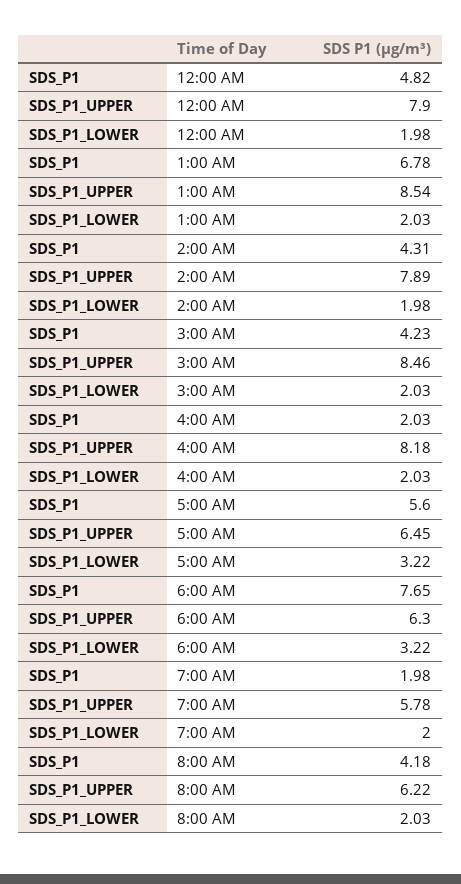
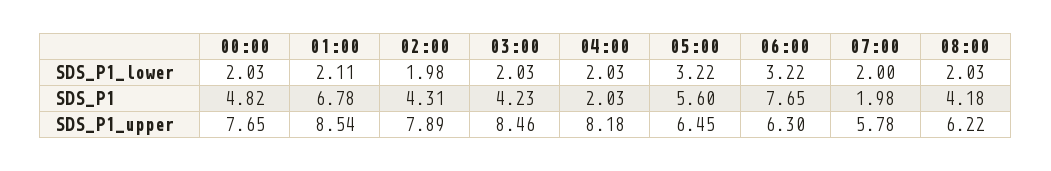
SDS_P1_UPPER, 12:00 AM: 7.9 -> 7.65
SDS_P1_LOWER, 12:00 AM: 1.98 -> 2.03
SDS_P1_LOWER, 1:00 AM: 2.03 -> 2.11

